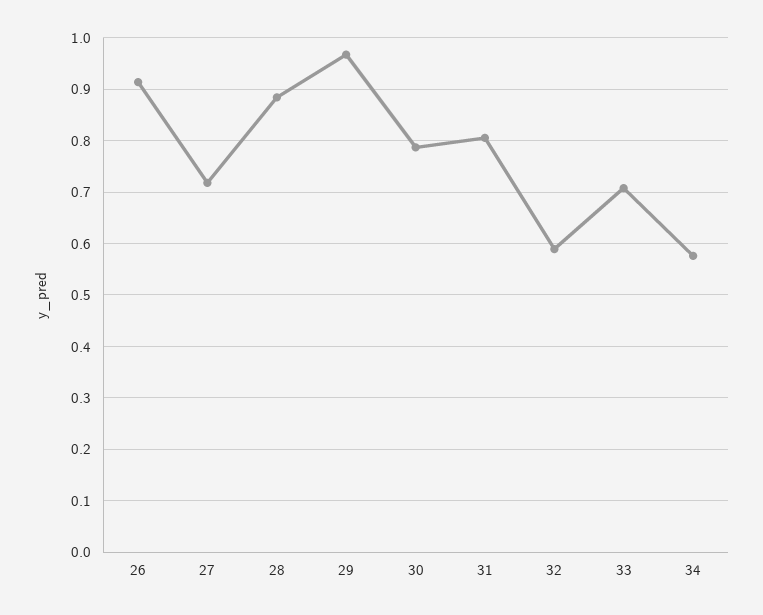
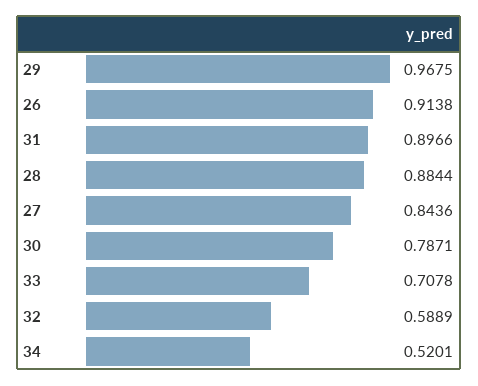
27: 0.72 -> 0.8436
31: 0.8 -> 0.8966
34: 0.58 -> 0.5201

